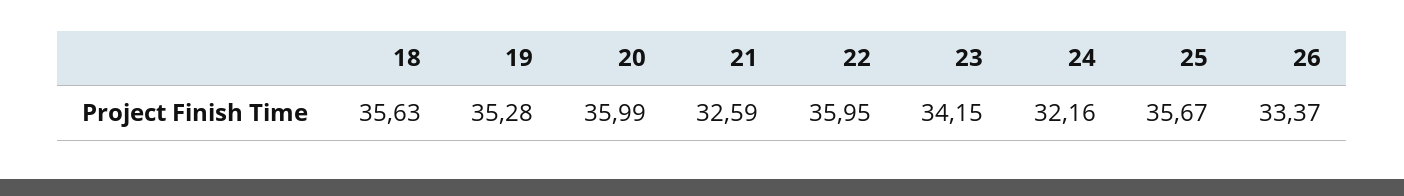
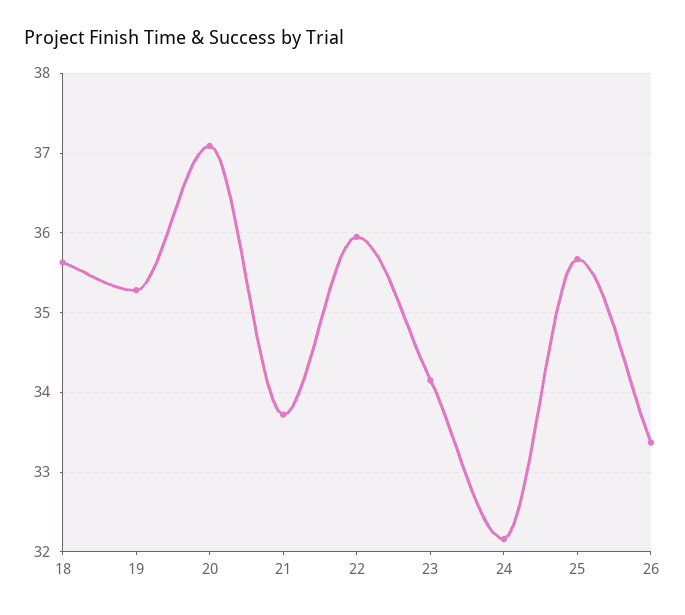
20: 35.99 -> 37.1
21: 32.59 -> 33.7

